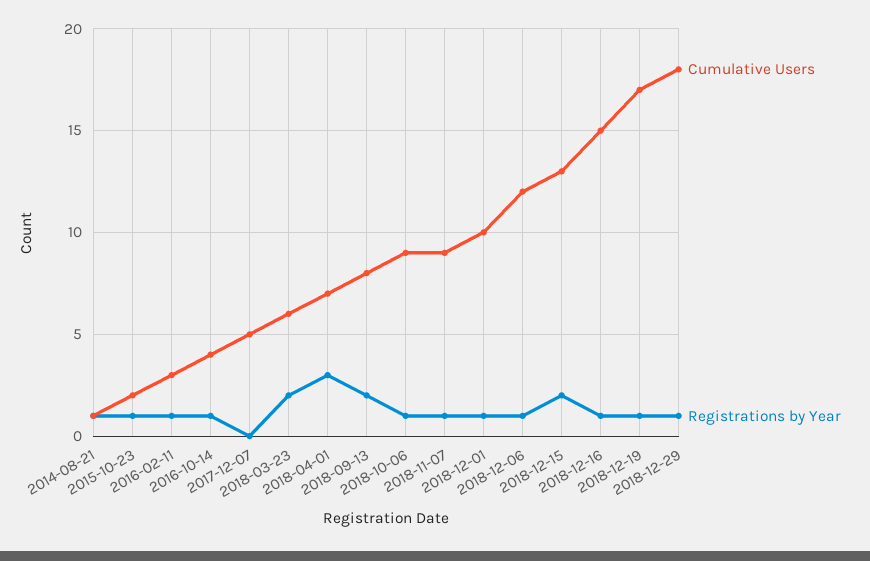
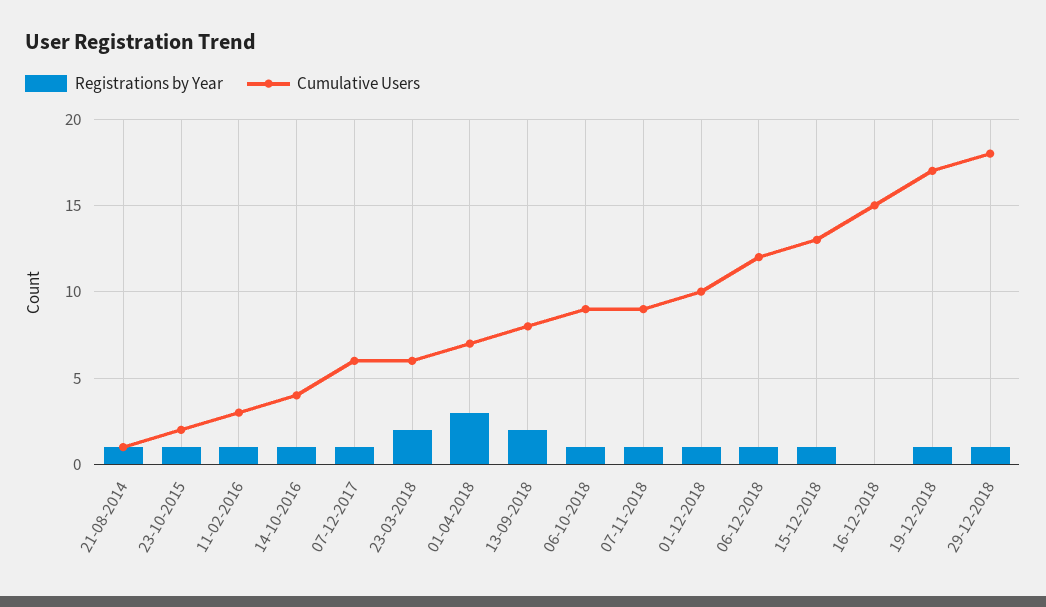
Cumulative Users, 2017-12-07: 5 -> 6
Registrations by Year, 2017-12-07: 0 -> 1
Registrations by Year, 2018-12-15: 2 -> 1
Registrations by Year, 2018-12-16: 1 -> 0

